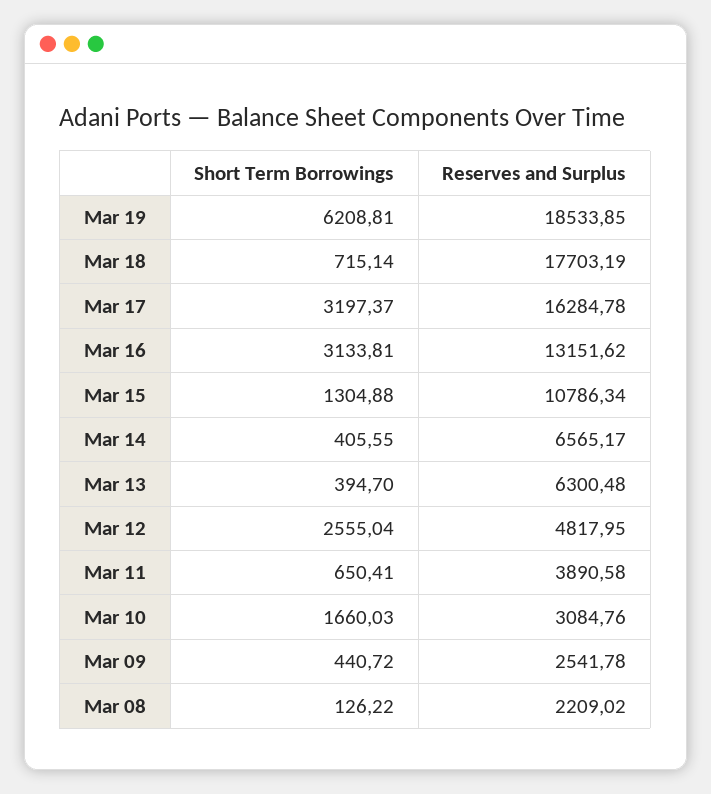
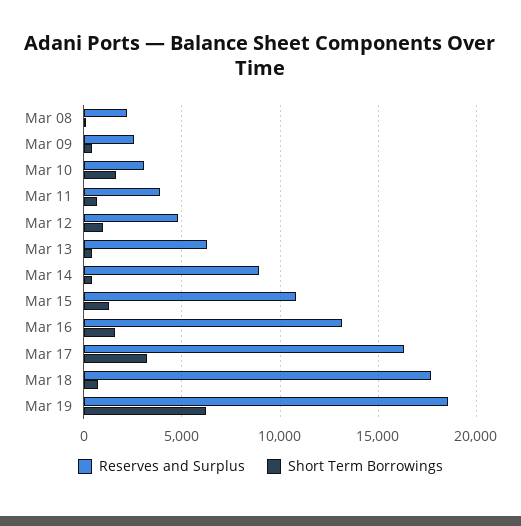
Short Term Borrowings, Mar 16: 3133.81 -> 1500
Reserves and Surplus, Mar 14: 6565.17 -> 9000
Short Term Borrowings, Mar 12: 2555.04 -> 1000

